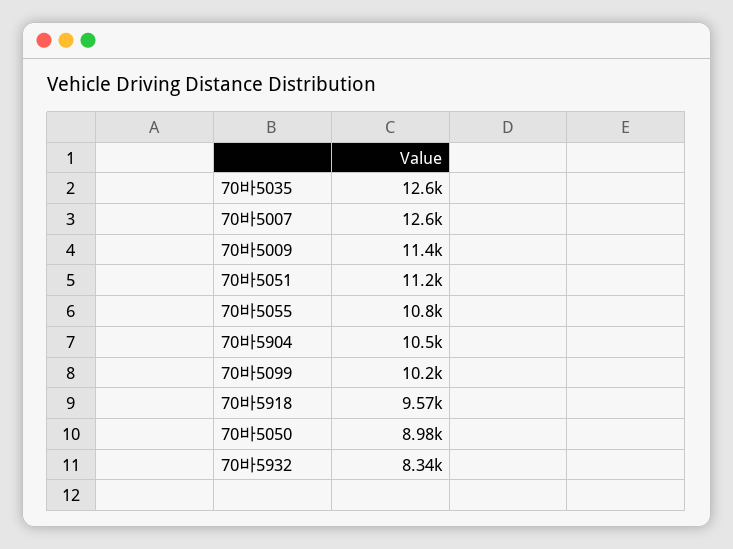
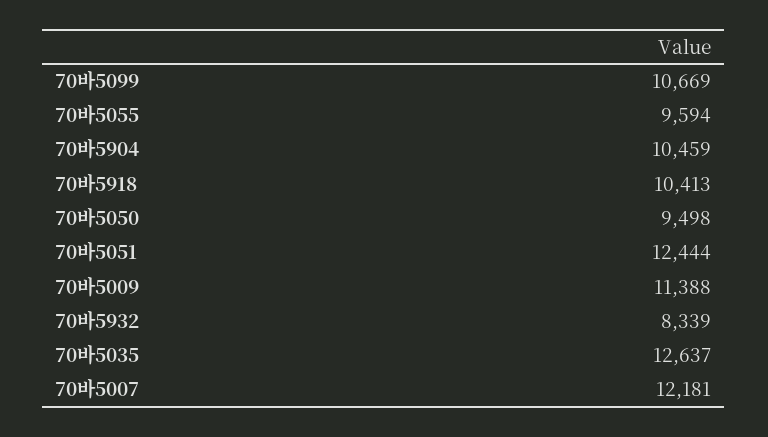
70바5007: 12600 -> 12181
70바5051: 11200 -> 12444
70바5055: 10800 -> 9594
70바5099: 10200 -> 10669
70바5918: 9570 -> 10413
70바5050: 8980 -> 9498

